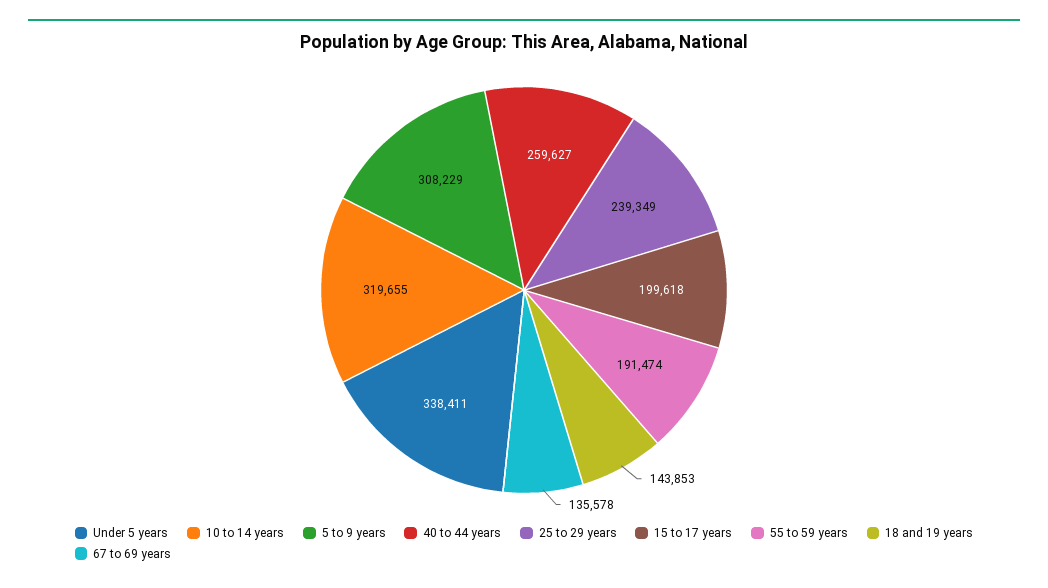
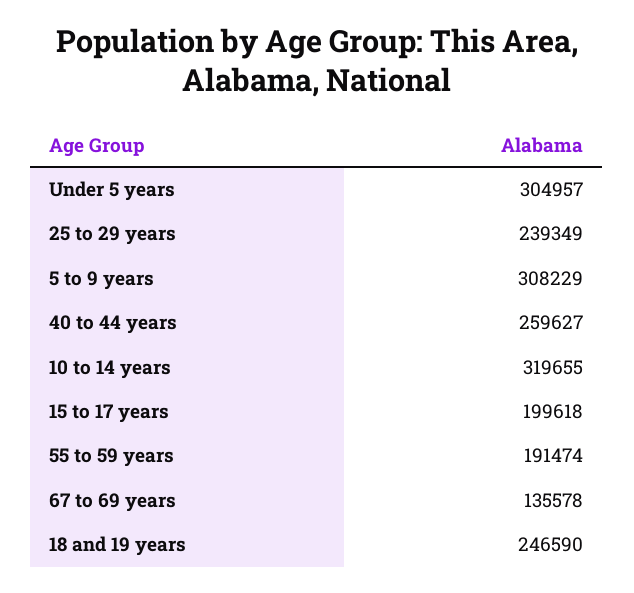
Under 5 years: 338411 -> 304957
18 and 19 years: 143853 -> 246590

